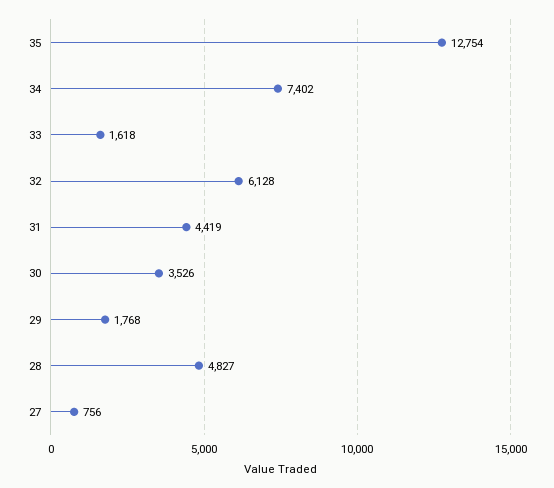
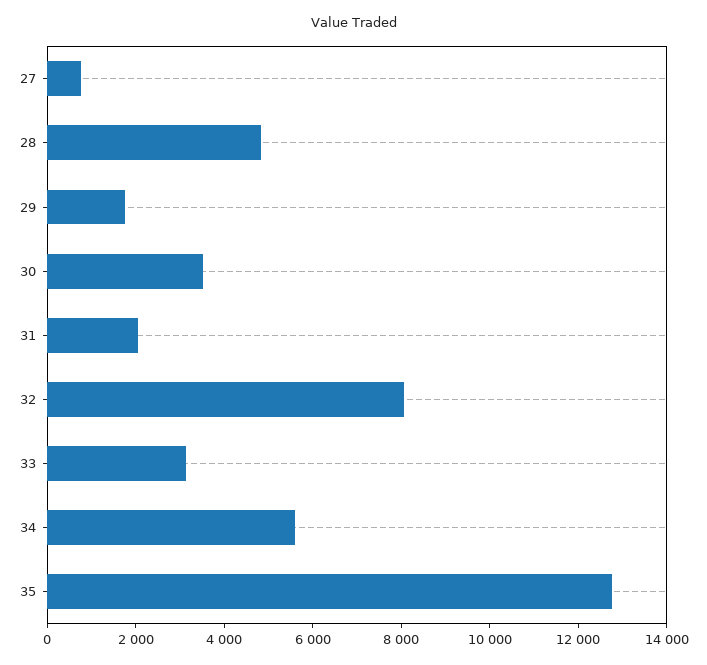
34: 7402 -> 5500
33: 1618 -> 3000
32: 6128 -> 8000
31: 4419 -> 2000

